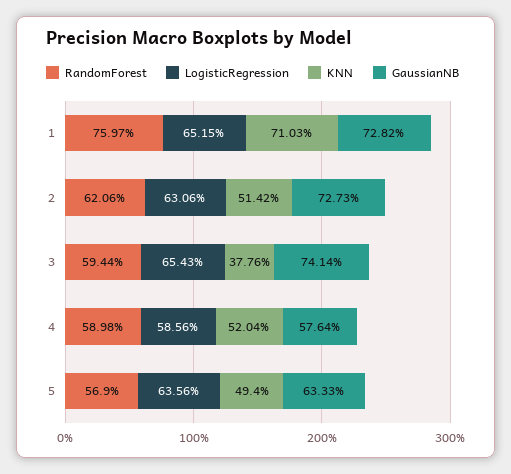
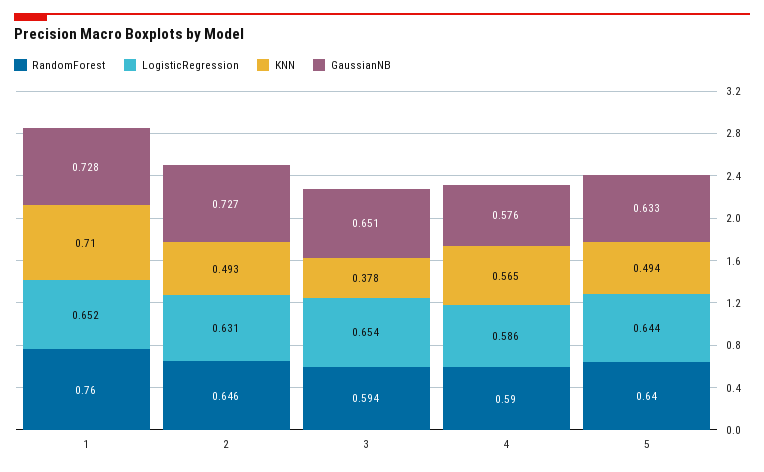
RandomForest, 2: 0.6206 -> 0.646
KNN, 2: 0.5142 -> 0.493
GaussianNB, 3: 0.7414 -> 0.651
KNN, 4: 0.5204 -> 0.565
RandomForest, 5: 0.569 -> 0.64
LogisticRegression, 5: 0.6356 -> 0.644

